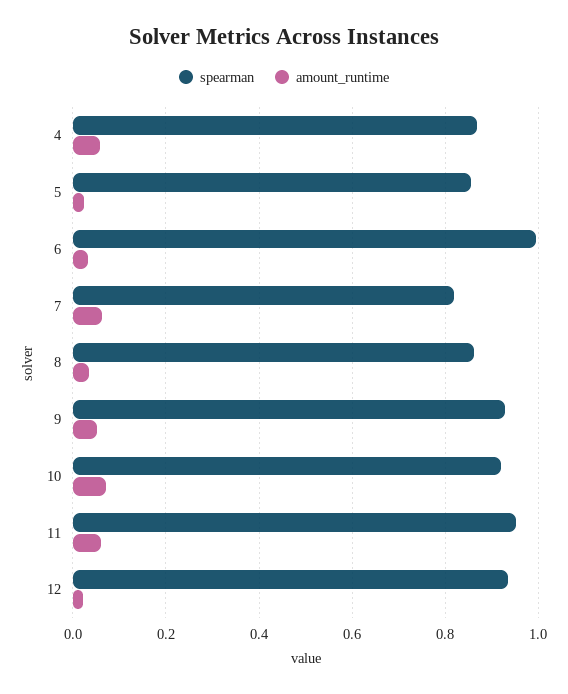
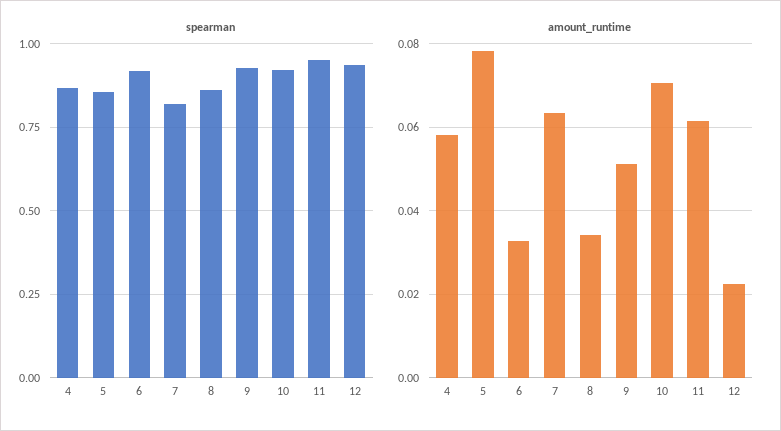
amount_runtime, 5: 0.02 -> 0.078
spearman, 6: 1 -> 0.925

